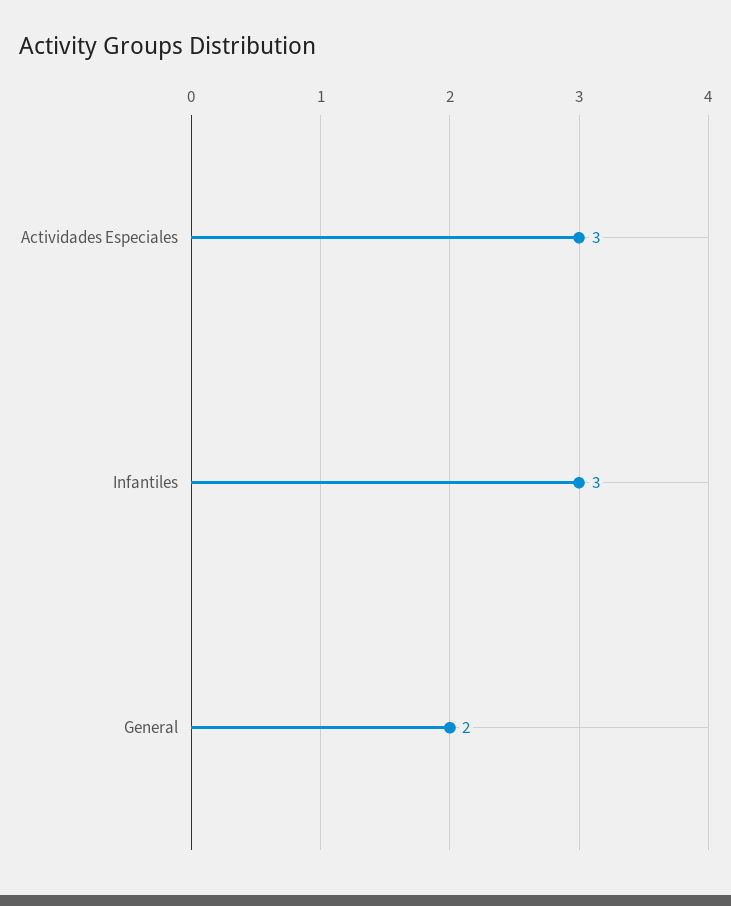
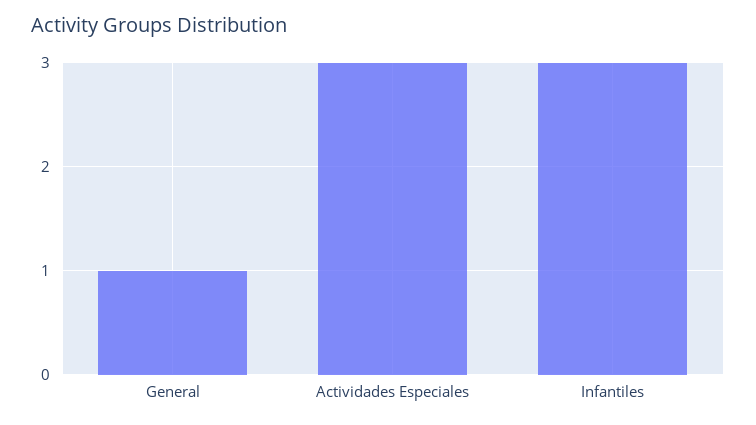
General: 2 -> 1

